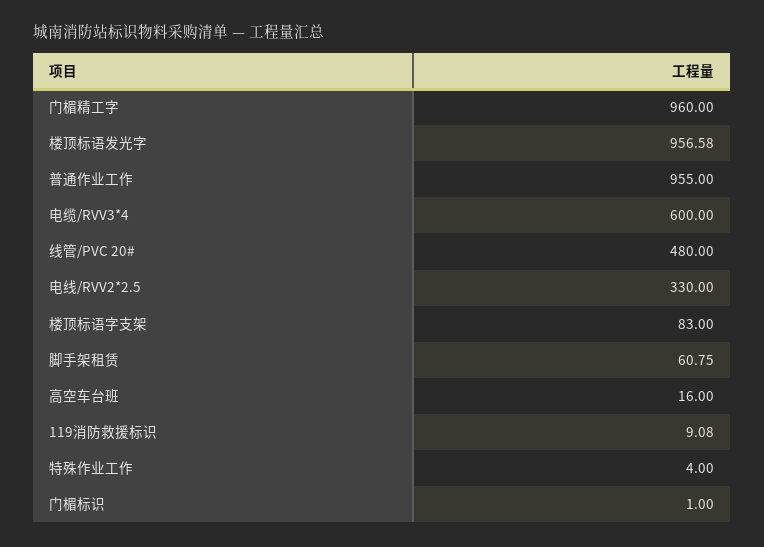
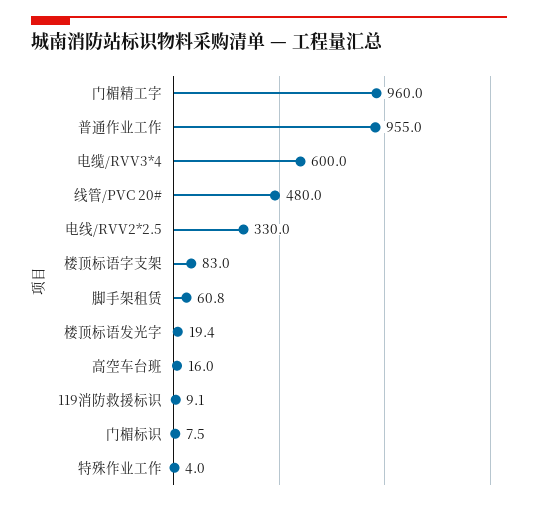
楼顶标语发光字: 956.58 -> 19.4
门楣标识: 1 -> 7.5

